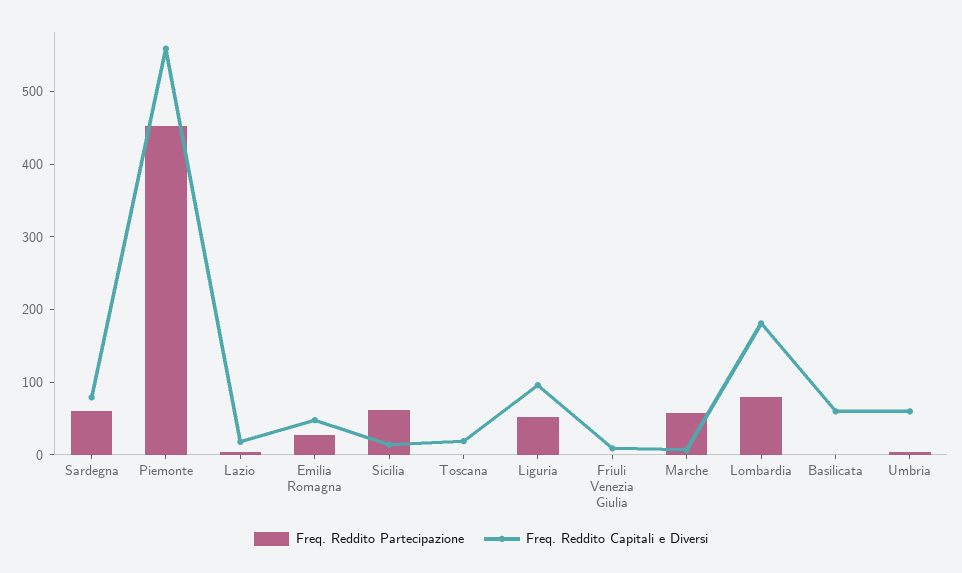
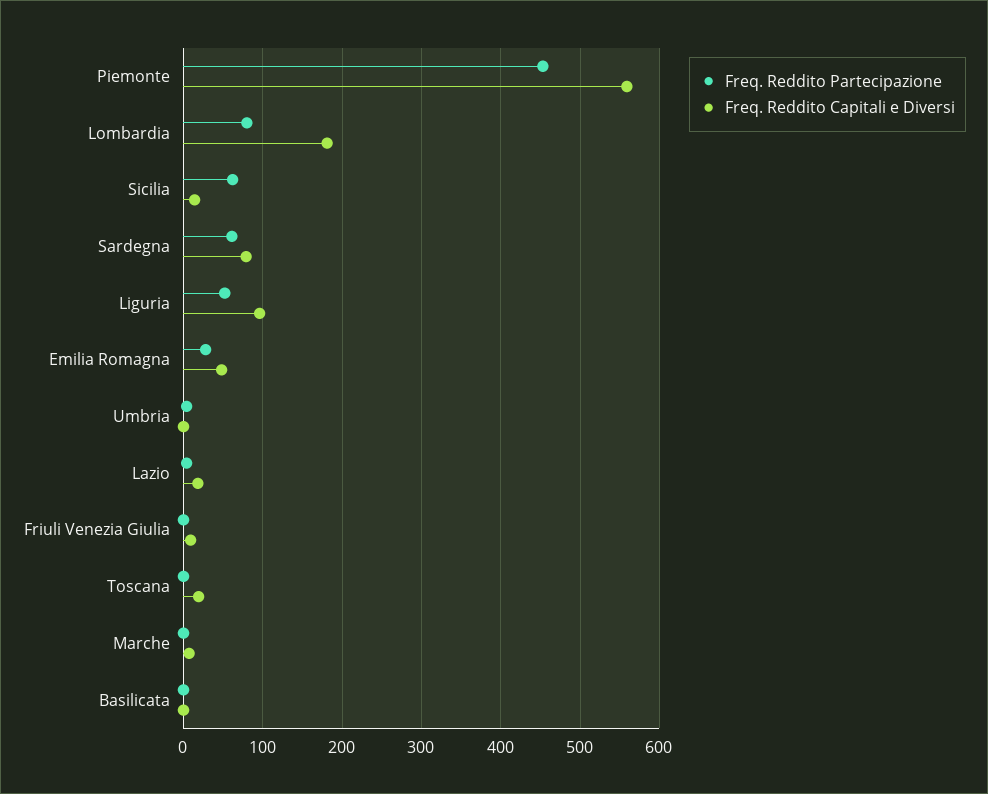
Freq. Reddito Partecipazione, Marche: 60 -> 0
Freq. Reddito Capitali e Diversi, Basilicata: 60 -> 0
Freq. Reddito Capitali e Diversi, Umbria: 60 -> 0

